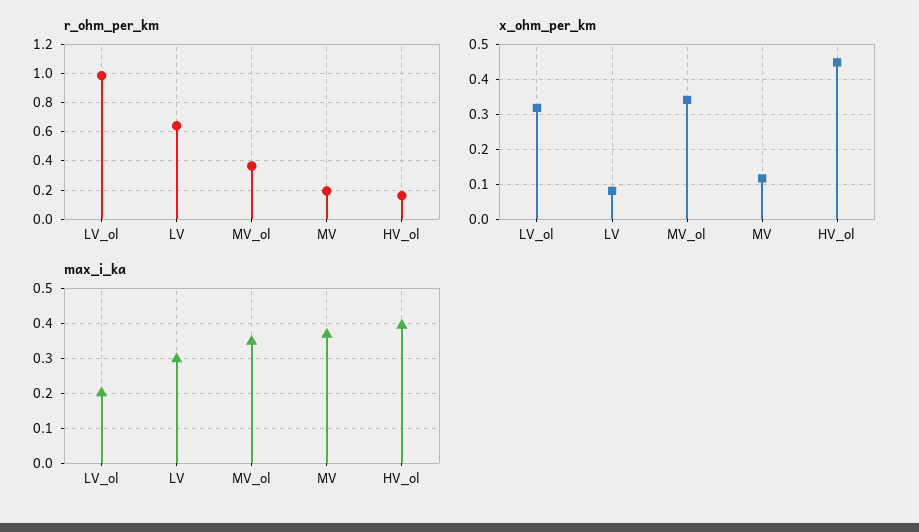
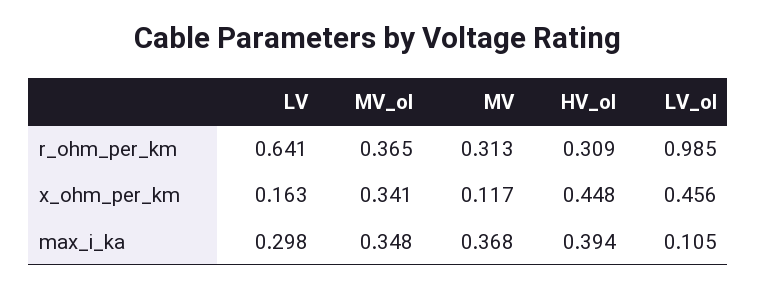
r_ohm_per_km, MV: 0.2 -> 0.313
r_ohm_per_km, HV_ol: 0.15 -> 0.309
x_ohm_per_km, LV_ol: 0.32 -> 0.456
x_ohm_per_km, LV: 0.08 -> 0.163
max_i_ka, LV_ol: 0.2 -> 0.105

